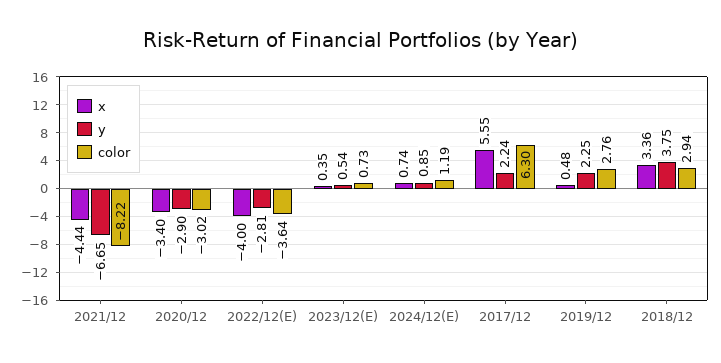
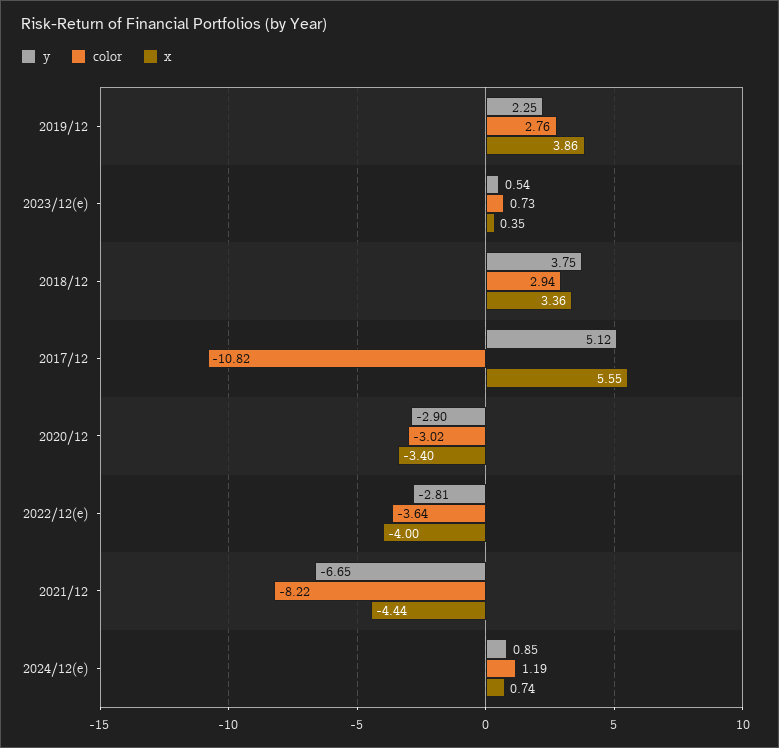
y, 2017/12: 2.24 -> 5.12
color, 2017/12: 6.3 -> -10.82
x, 2019/12: 0.48 -> 3.86

